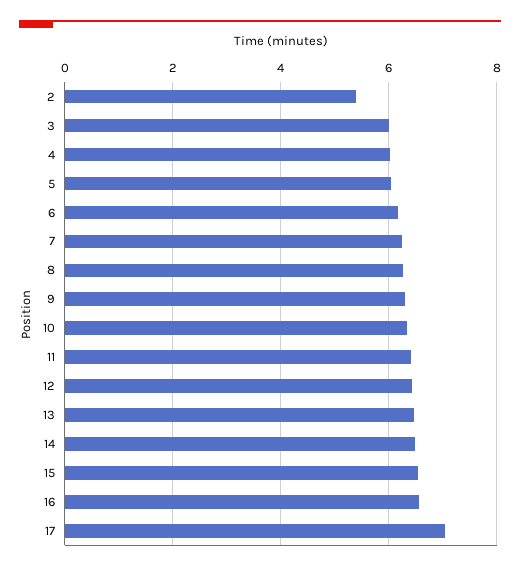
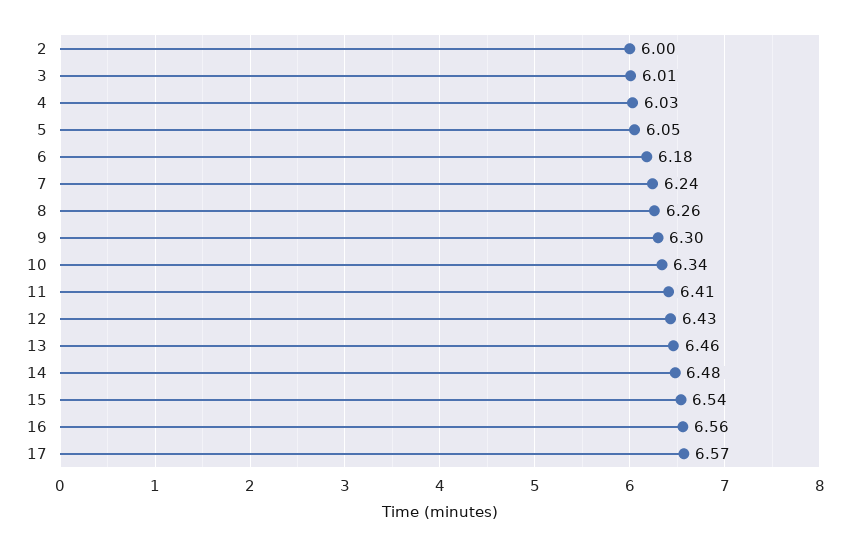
2: 5.4 -> 6
17: 7 -> 6.57

